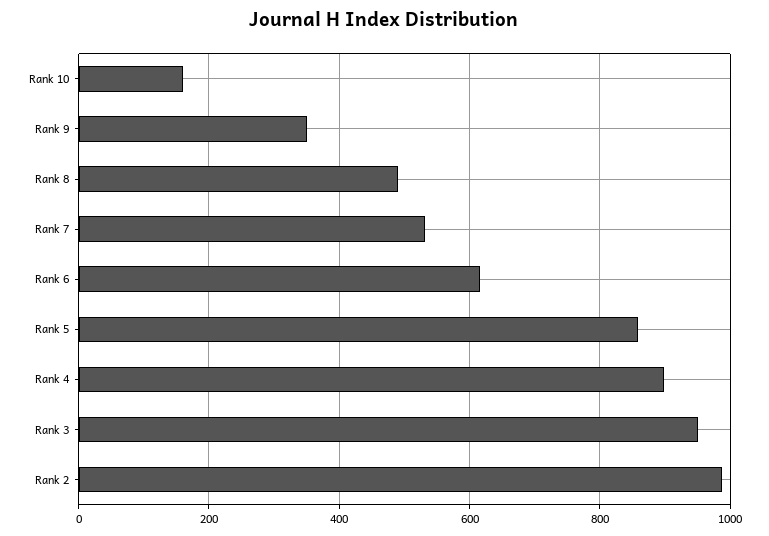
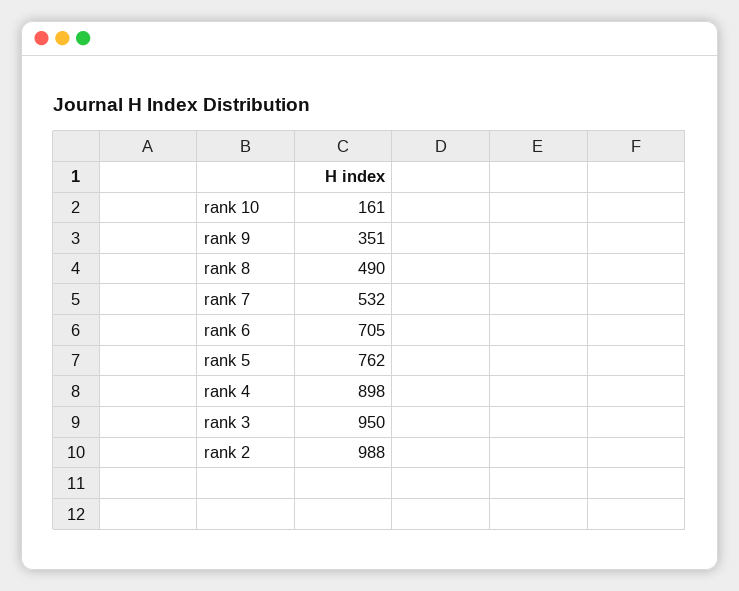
Rank 6: 620 -> 705
Rank 5: 860 -> 762

